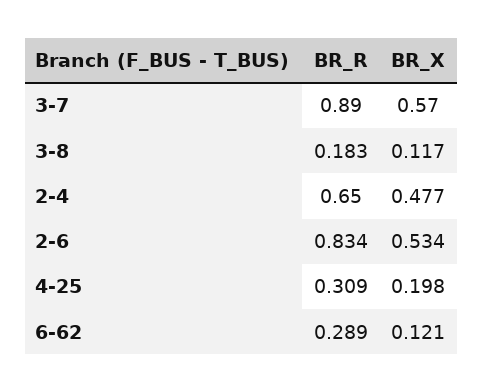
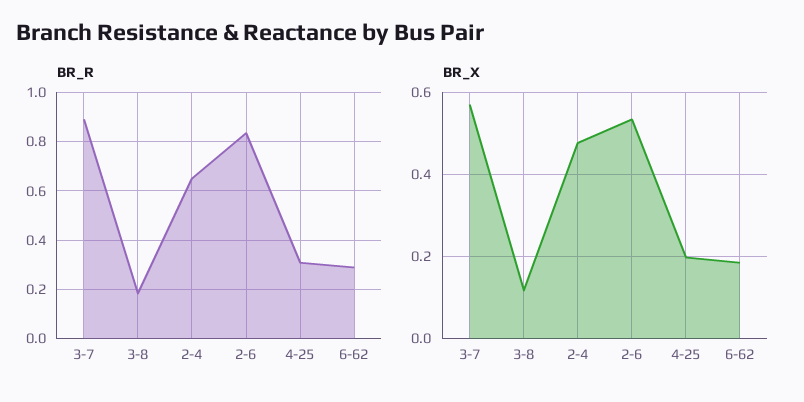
BR_X, 6-62: 0.121 -> 0.18

